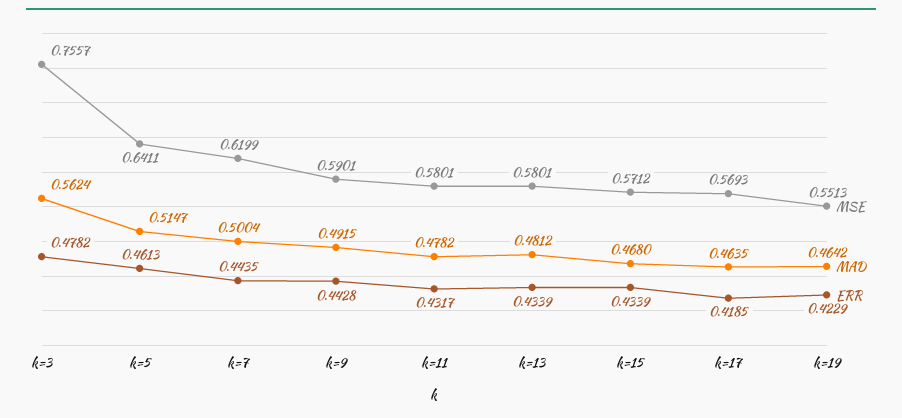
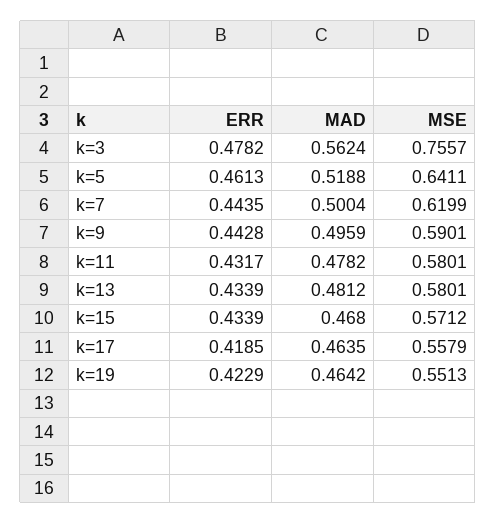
MAD, k=5: 0.5147 -> 0.5188
MAD, k=9: 0.4915 -> 0.4959
MSE, k=17: 0.5693 -> 0.5579

